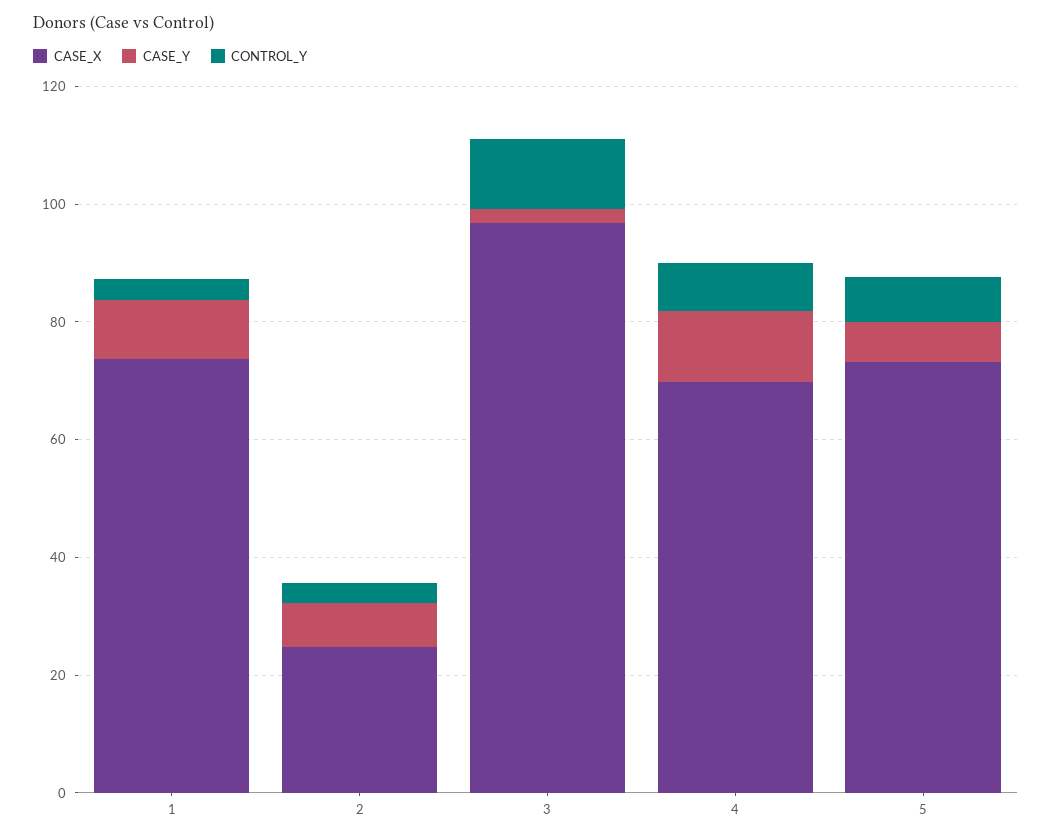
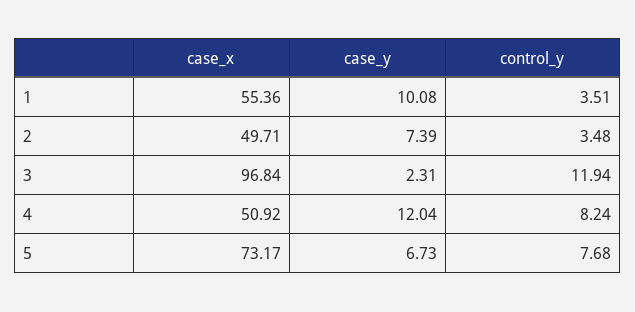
CASE_X, 1: 75 -> 55.36
CASE_X, 2: 25 -> 49.71
CASE_X, 4: 70 -> 50.92

